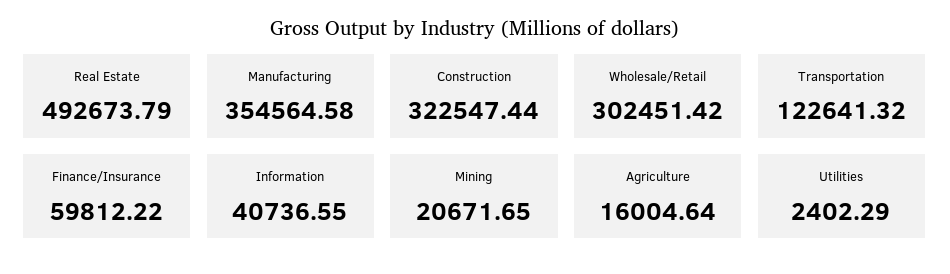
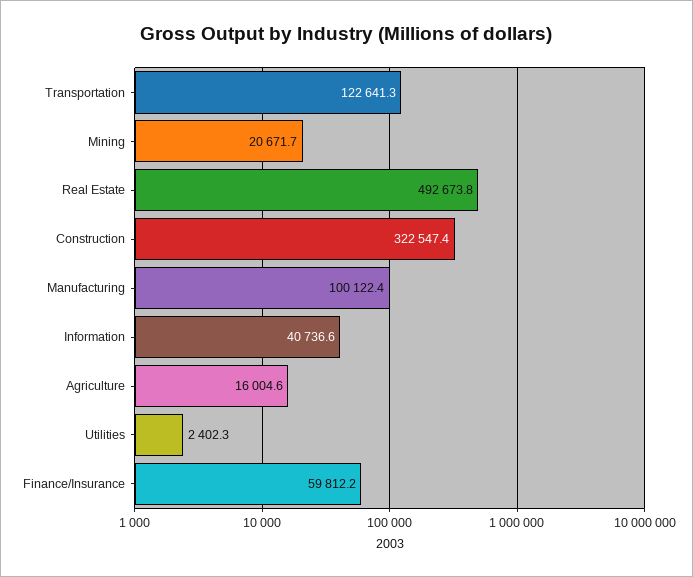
Manufacturing: 354564.58 -> 100122.4
Wholesale/Retail: 302451.42 -> none

